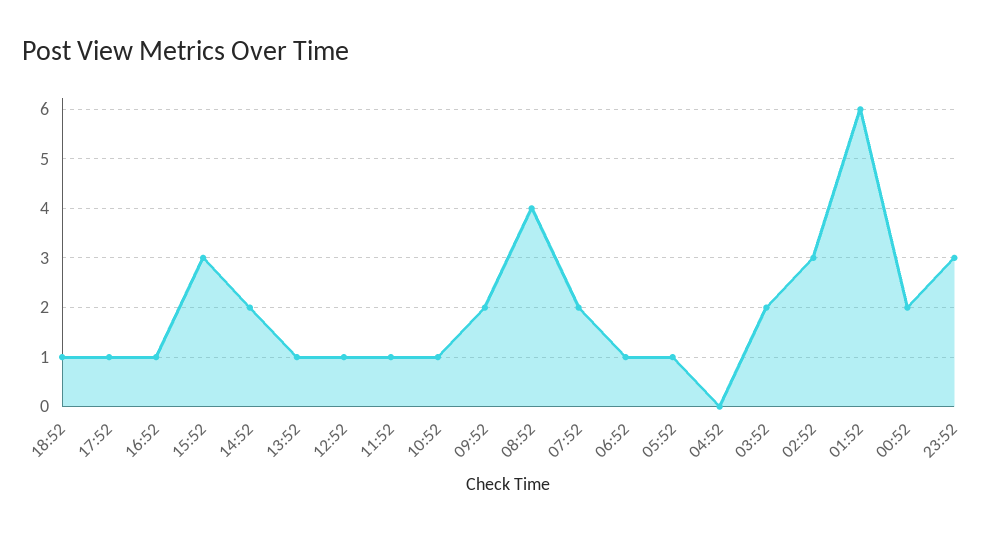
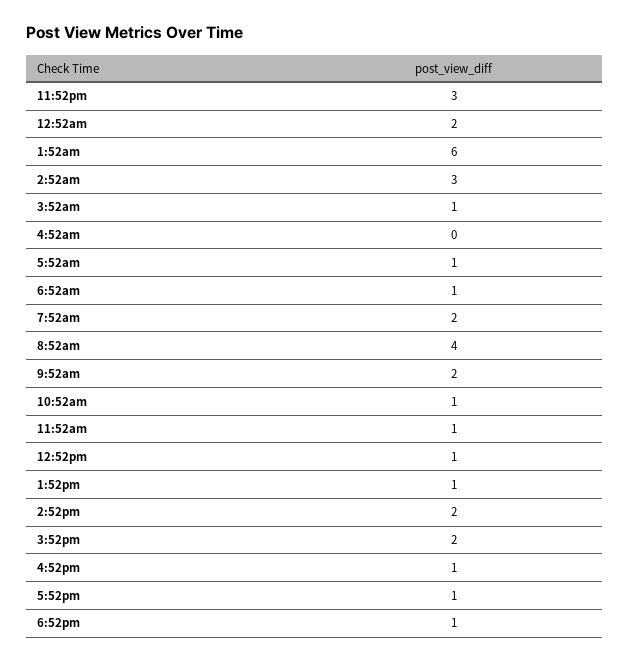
15:52: 3 -> 2
03:52: 2 -> 1

